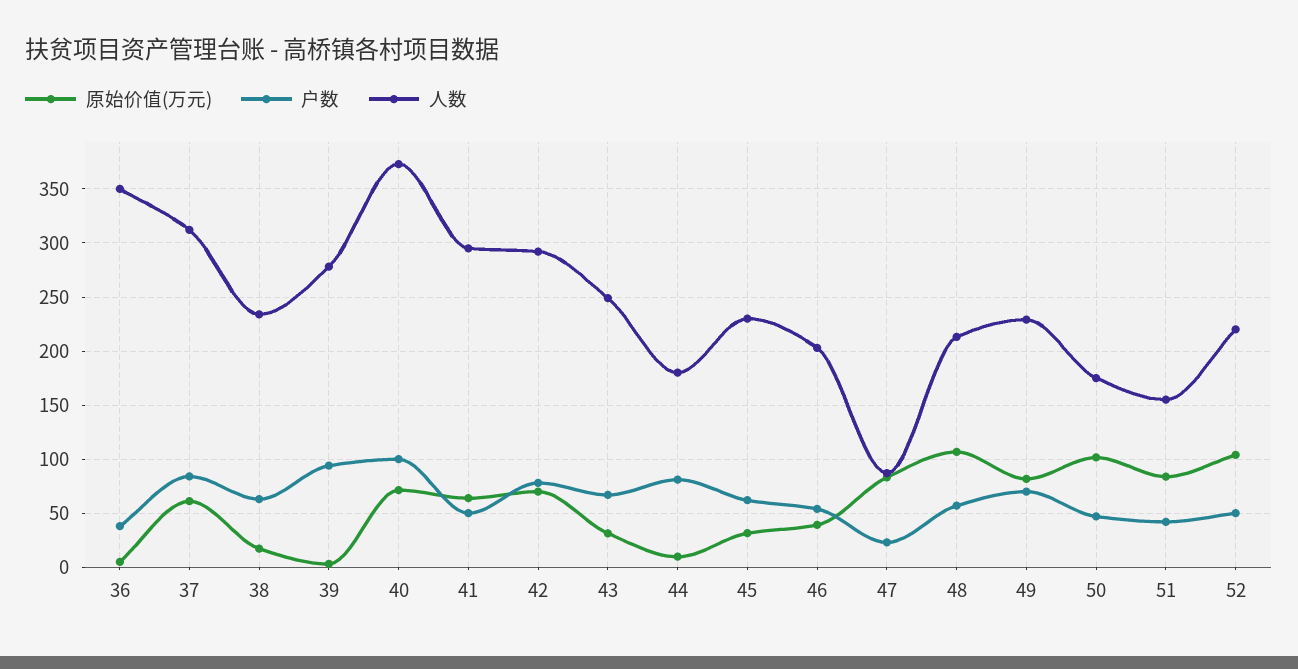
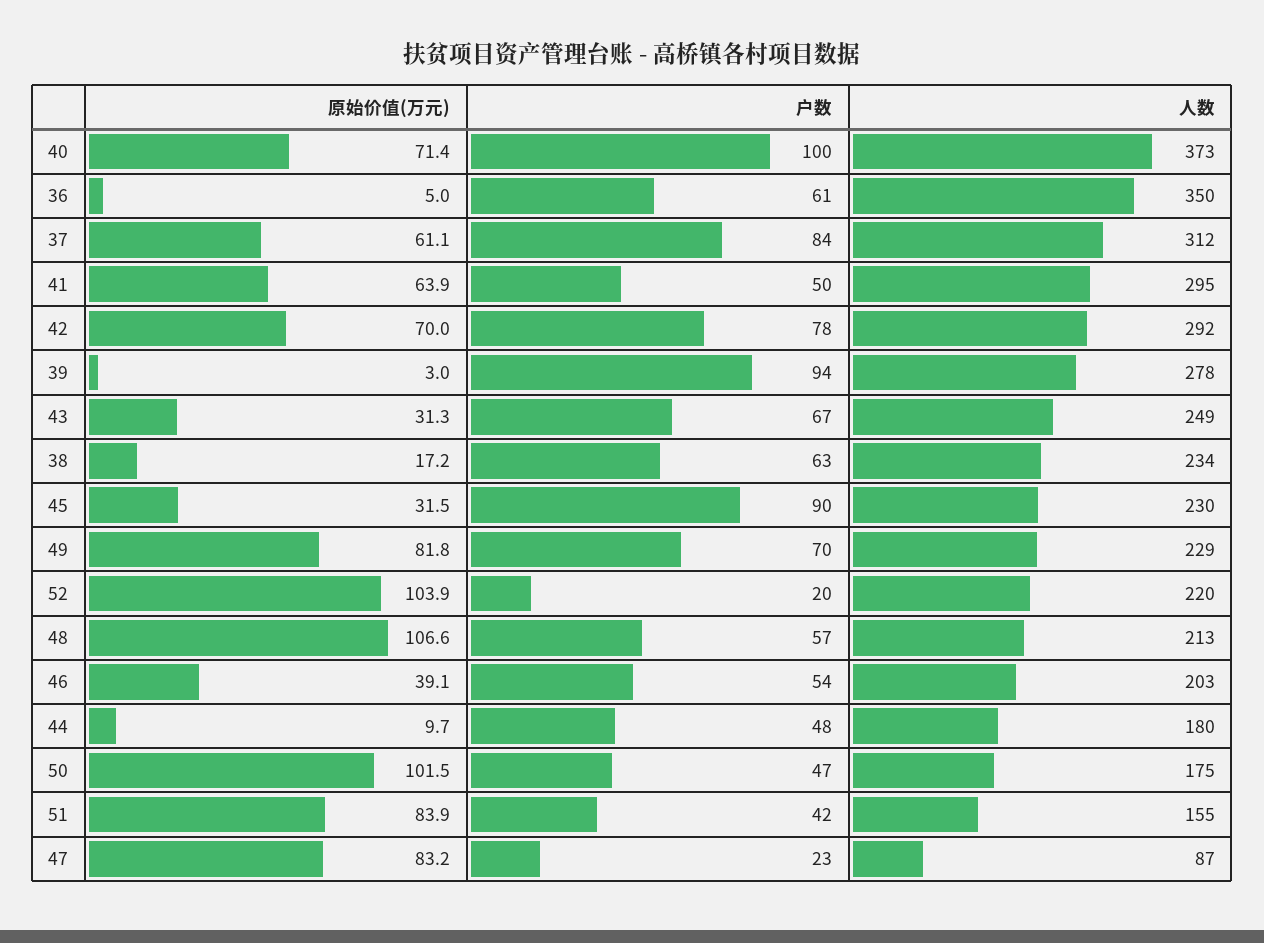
户数, 36: 40 -> 61
户数, 44: 80 -> 48
户数, 45: 60 -> 90
户数, 52: 50 -> 20

